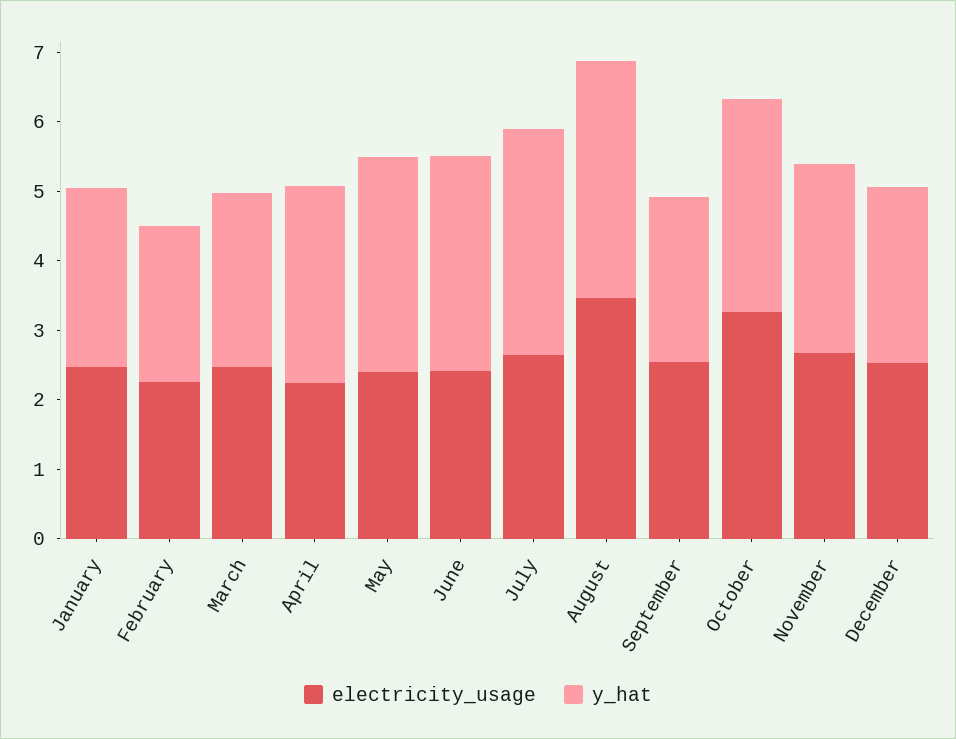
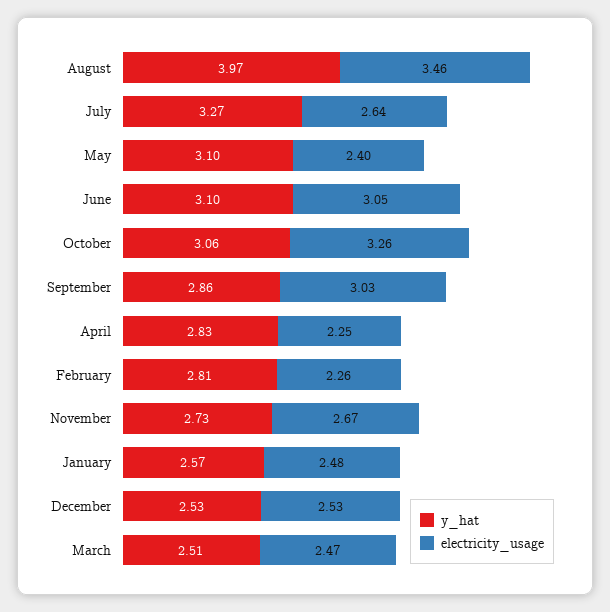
y_hat, February: 2.2 -> 2.81
electricity_usage, June: 2.4 -> 3.05
y_hat, August: 3.4 -> 3.97
electricity_usage, September: 2.6 -> 3.03
y_hat, September: 2.4 -> 2.86

